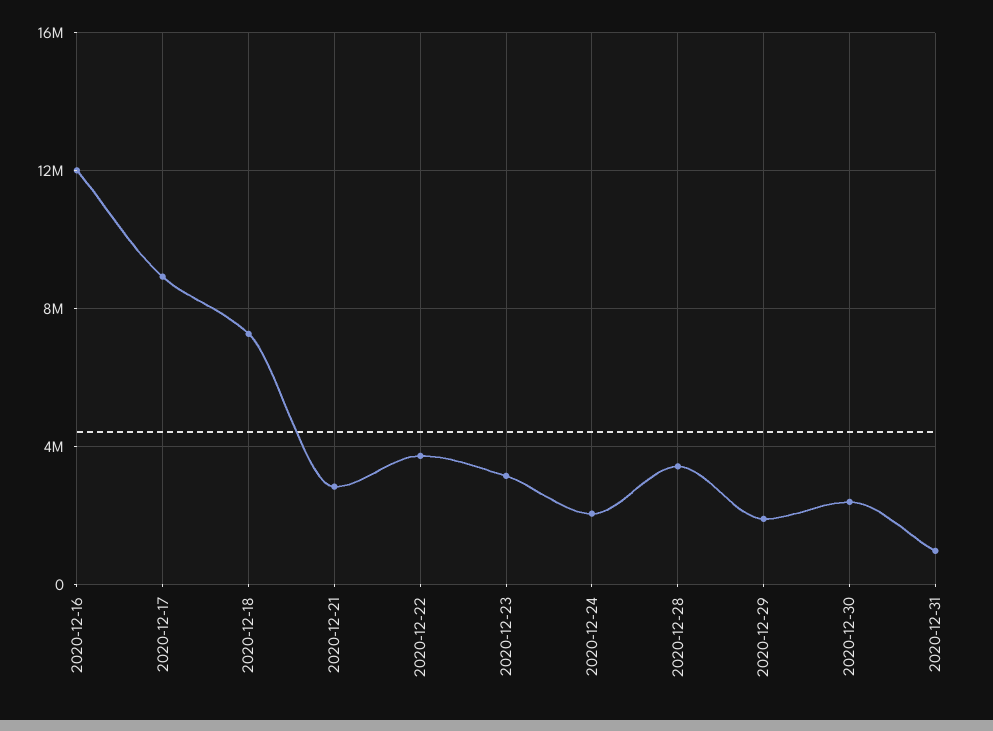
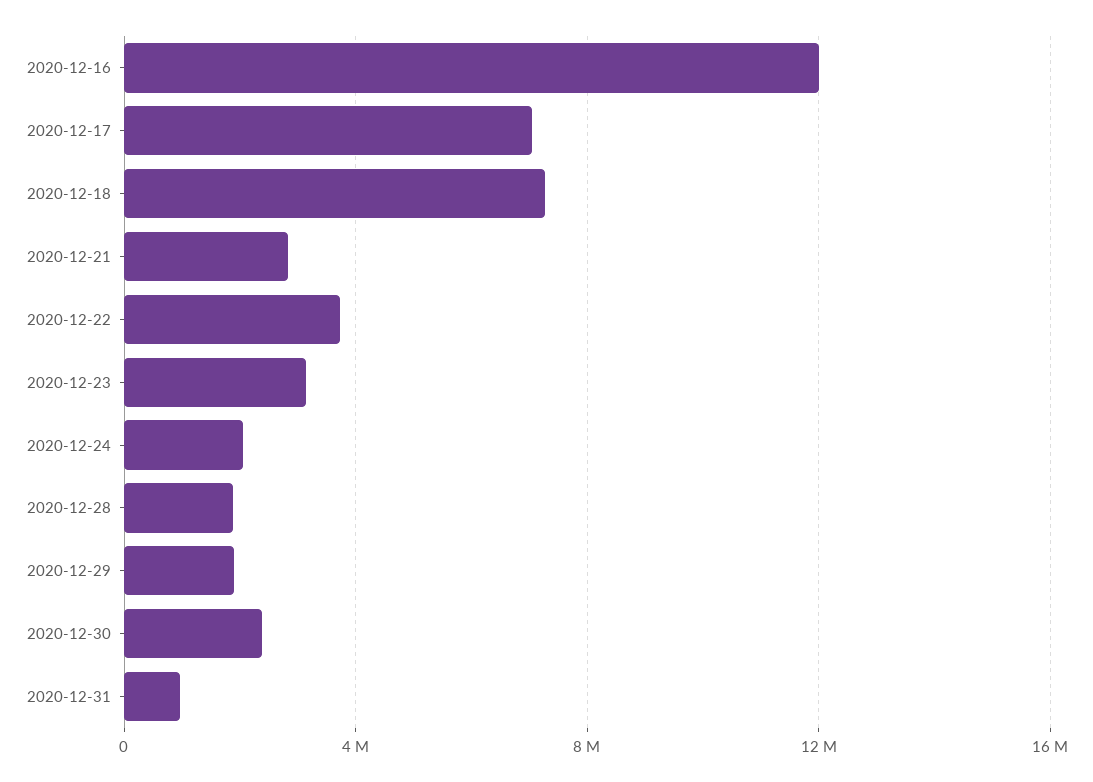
2020-12-17: 9000000 -> 7000000
2020-12-28: 3500000 -> 2000000

